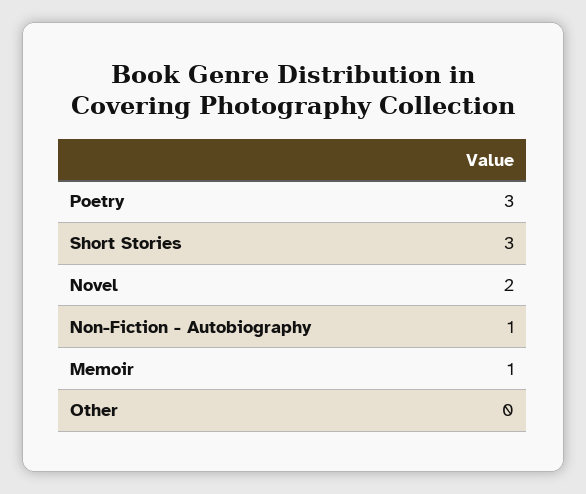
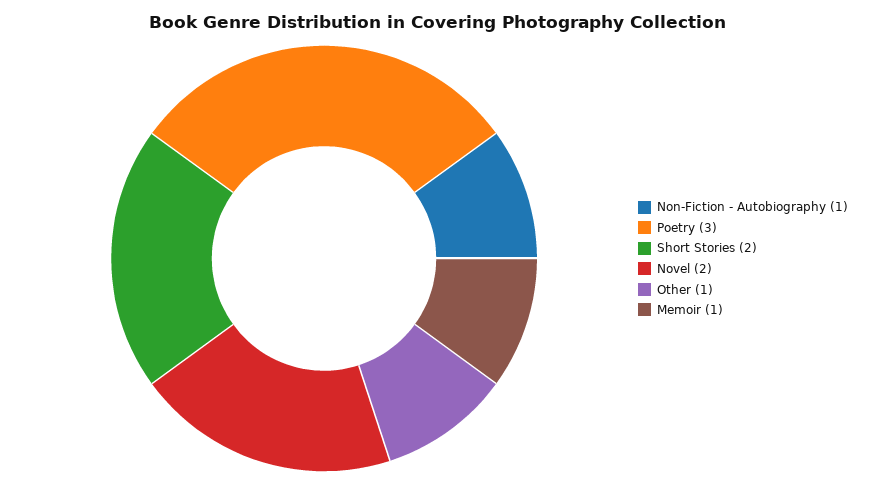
Short Stories: 3 -> 2
Other: 0 -> 1

